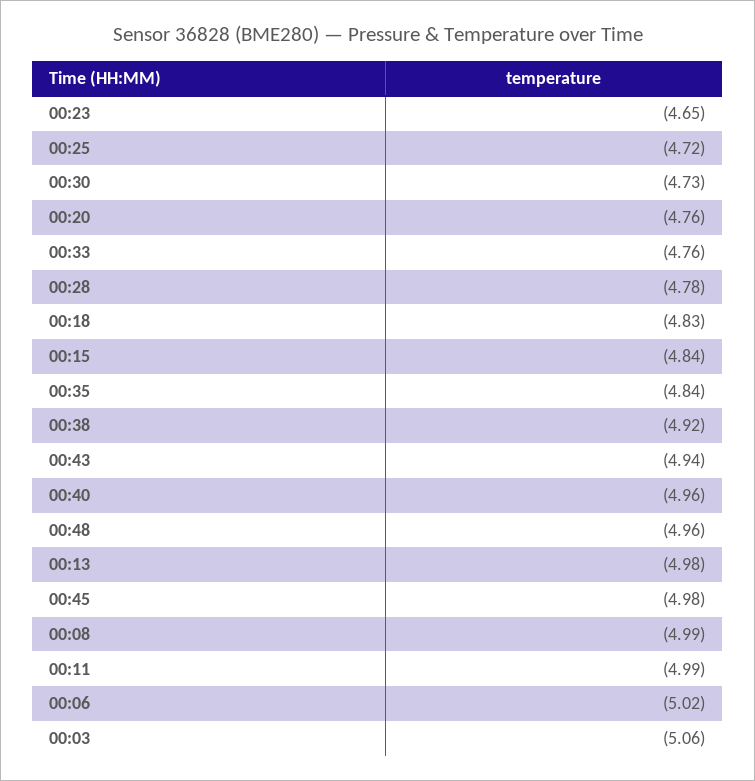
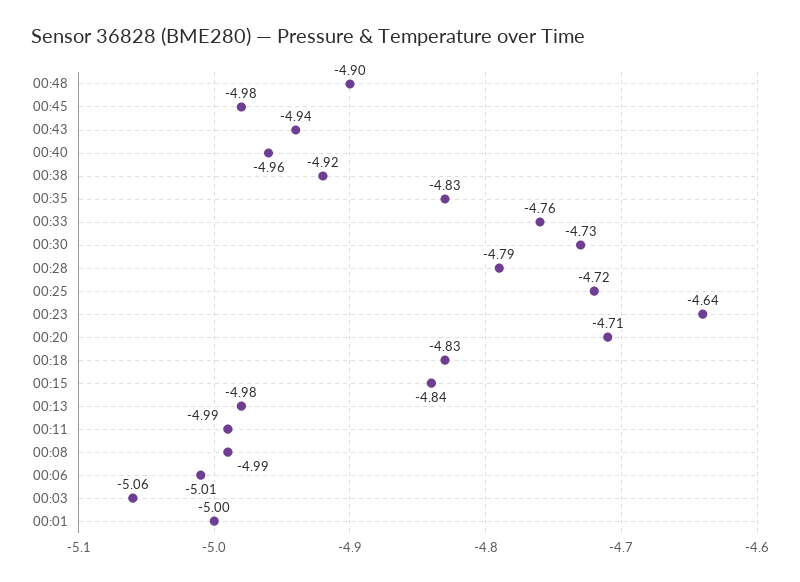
00:23: -4.65 -> -4.64
00:20: -4.76 -> -4.71
00:28: -4.78 -> -4.79
00:35: -4.84 -> -4.83
00:48: -4.96 -> -4.9
00:06: -5.02 -> -5.01
00:01: none -> -5

